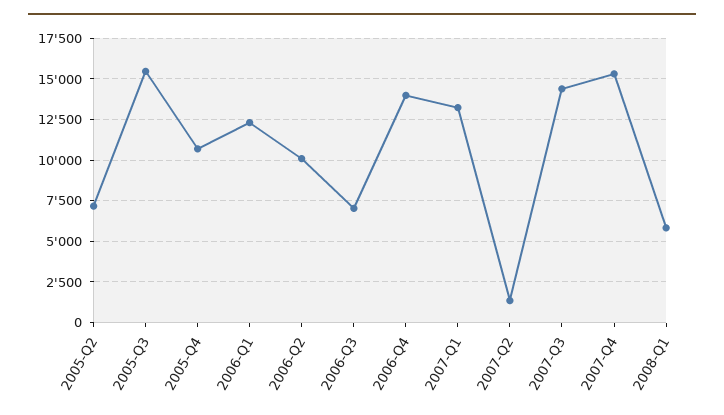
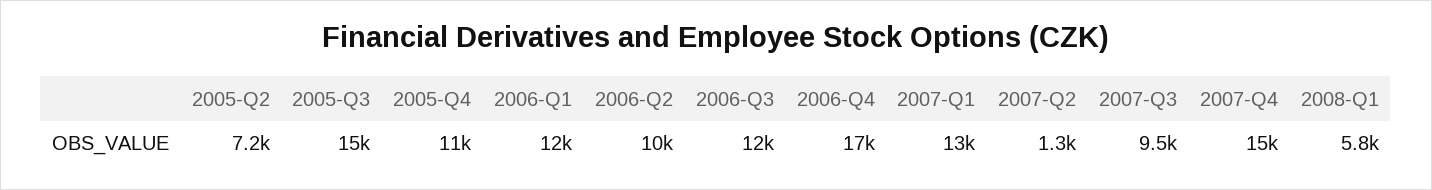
2006-Q3: 7000 -> 12000
2006-Q4: 14000 -> 17000
2007-Q3: 14500 -> 9500

